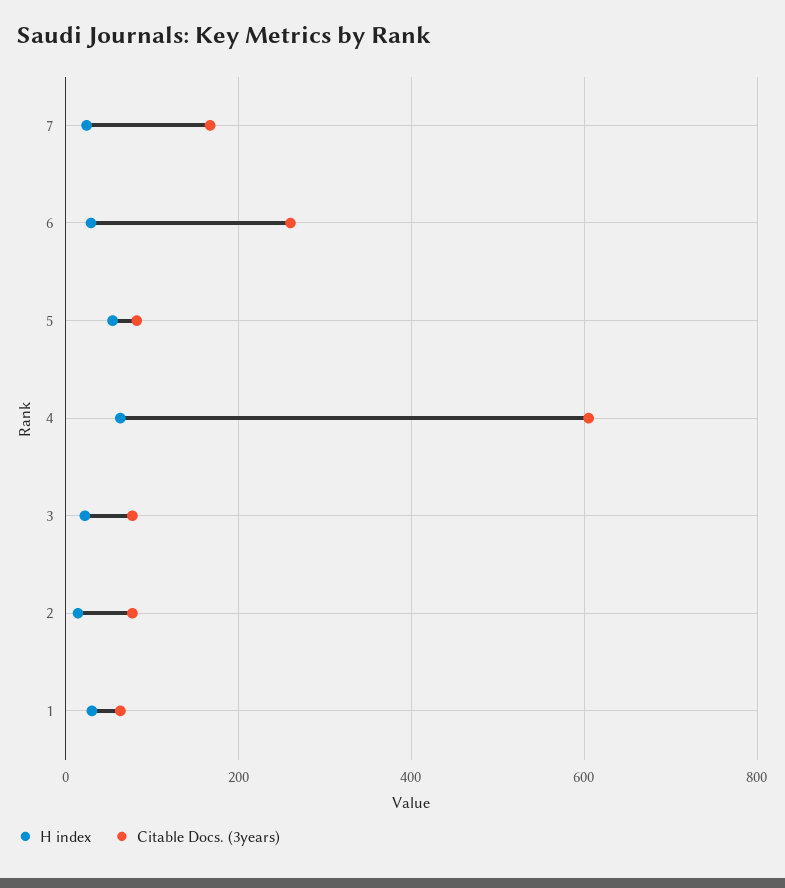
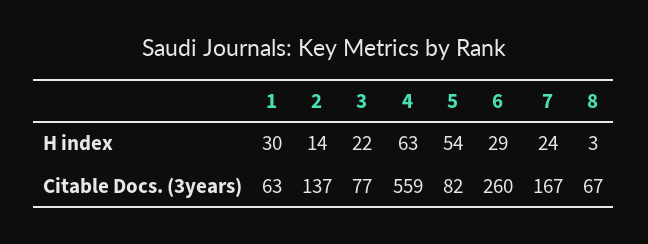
Citable Docs. (3years), 4: 600 -> 559
Citable Docs. (3years), 2: 80 -> 137
H index, 8: none -> 3
Citable Docs. (3years), 8: none -> 67

